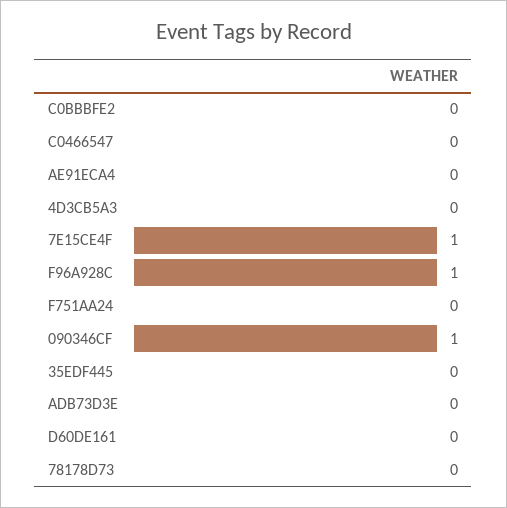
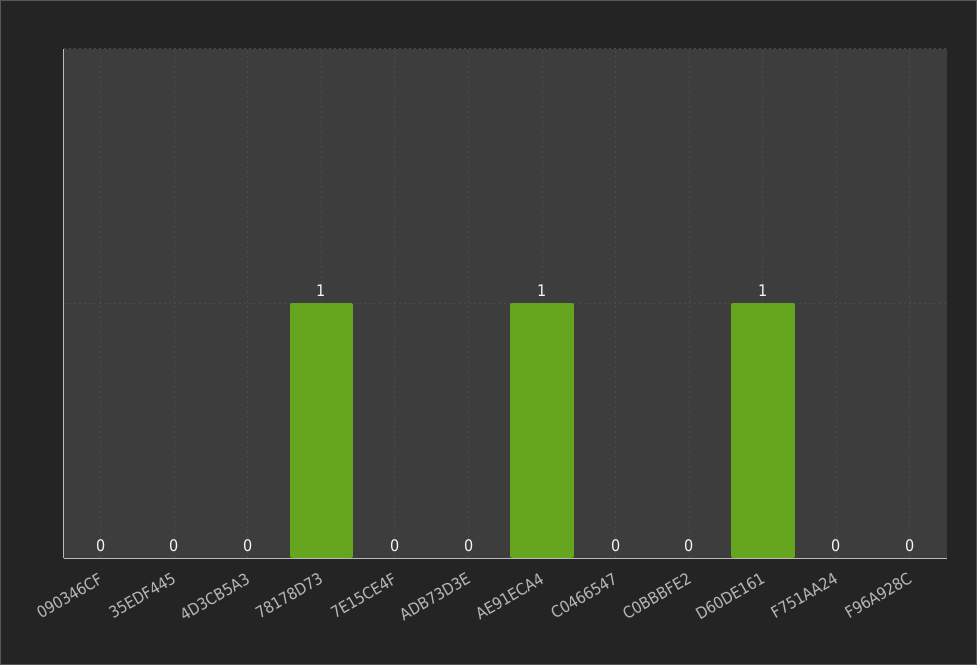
AE91ECA4: 0 -> 1
7E15CE4F: 1 -> 0
F96A928C: 1 -> 0
090346CF: 1 -> 0
D60DE161: 0 -> 1
78178D73: 0 -> 1

